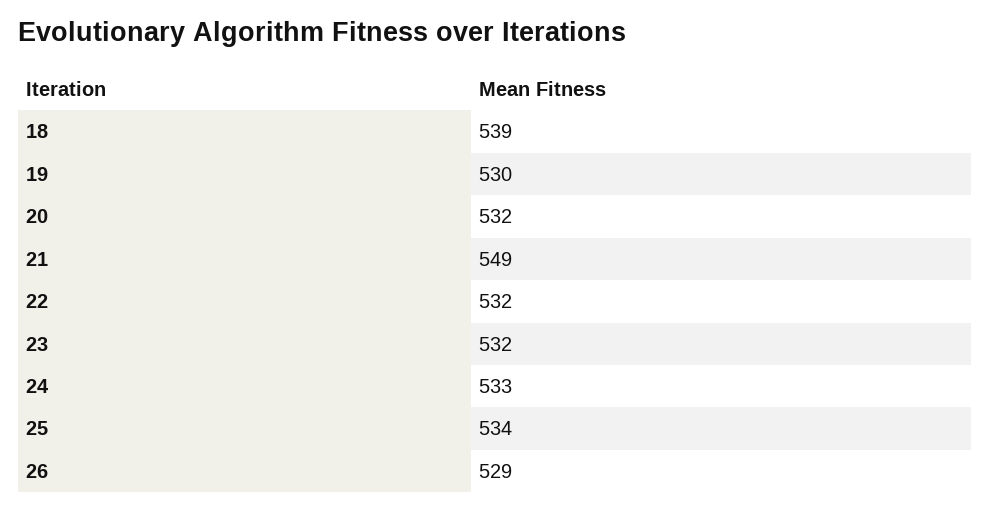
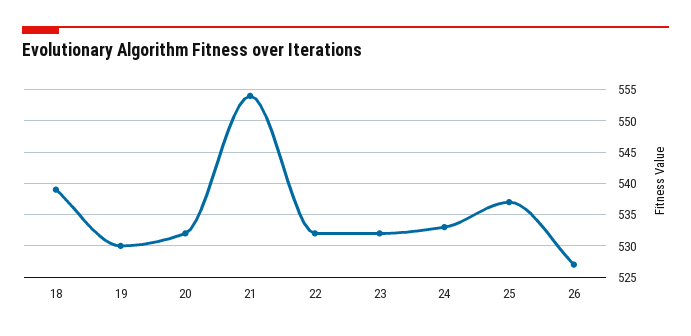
21: 549 -> 554
25: 534 -> 537
26: 529 -> 527

